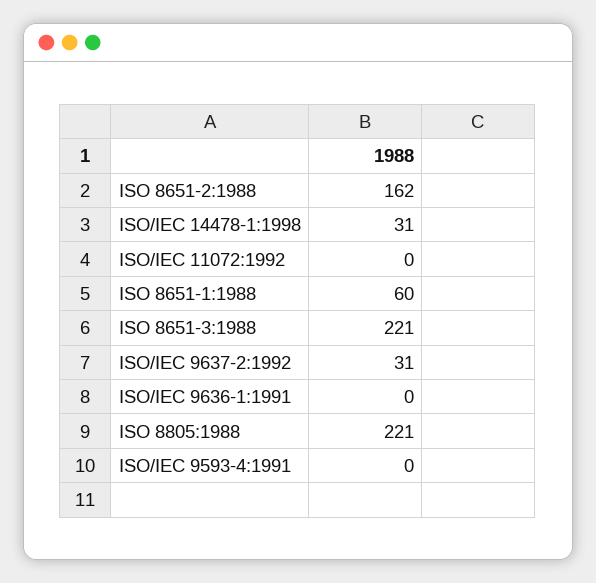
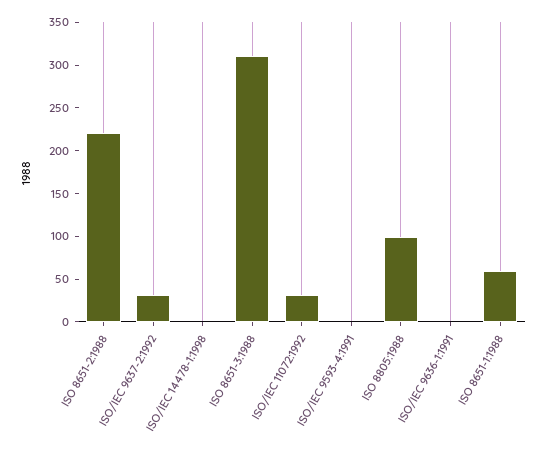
ISO 8651-2:1988: 162 -> 220
ISO/IEC 14478-1:1998: 31 -> 0
ISO/IEC 11072:1992: 0 -> 30
ISO 8651-3:1988: 221 -> 310
ISO 8805:1988: 221 -> 100

